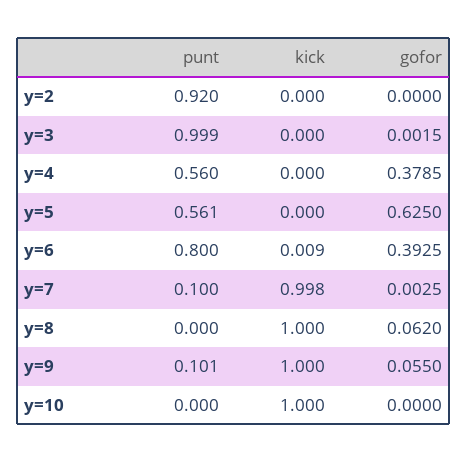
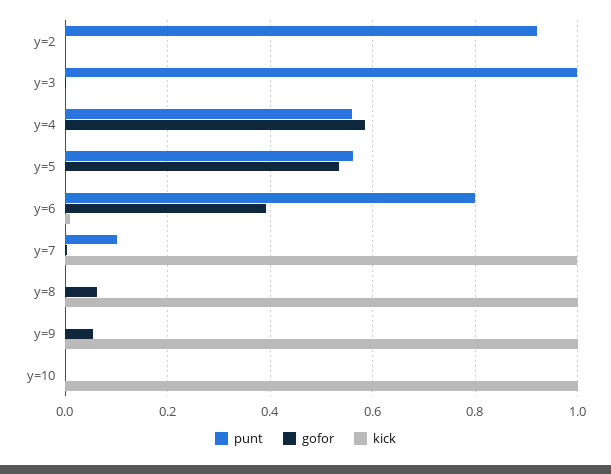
gofor, y=4: 0.3785 -> 0.58
gofor, y=5: 0.625 -> 0.54
punt, y=9: 0.101 -> 0

